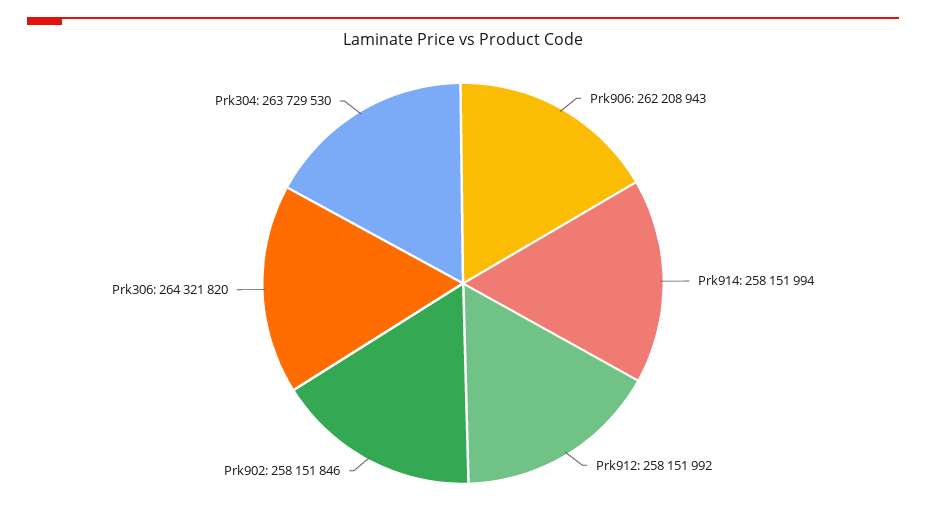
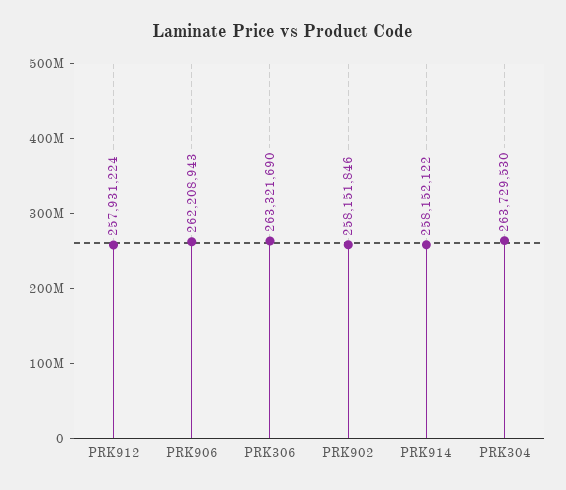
Prk914: 258151994 -> 258152122
Prk912: 258151992 -> 257931224
Prk306: 264321820 -> 263321690

